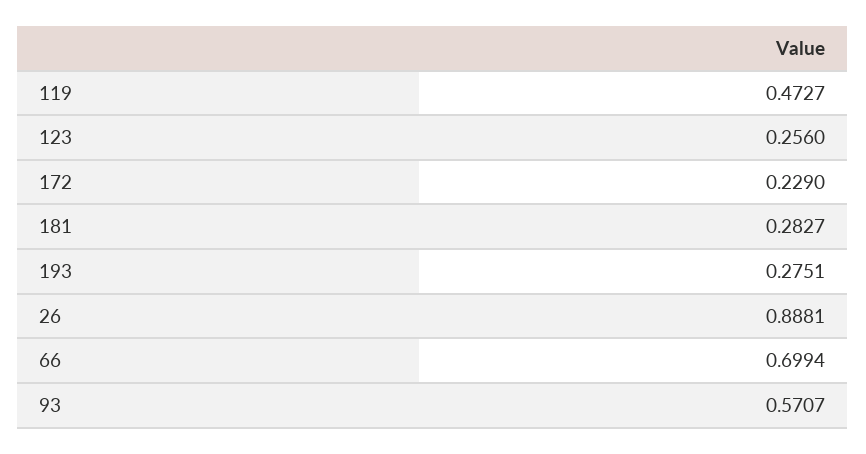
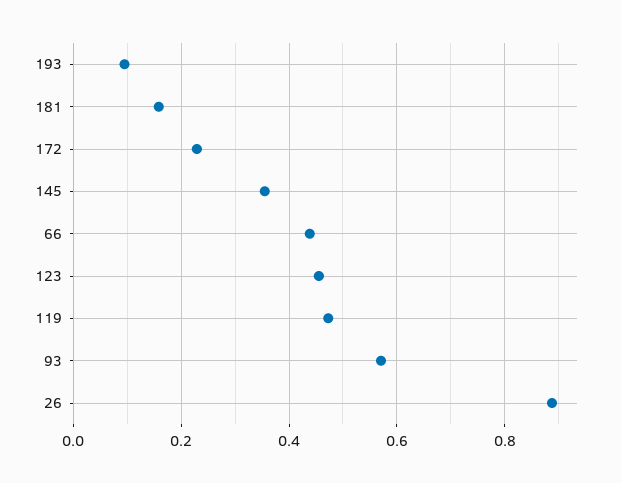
123: 0.256 -> 0.46
181: 0.2827 -> 0.16
193: 0.2751 -> 0.1
66: 0.6994 -> 0.44
145: none -> 0.36

